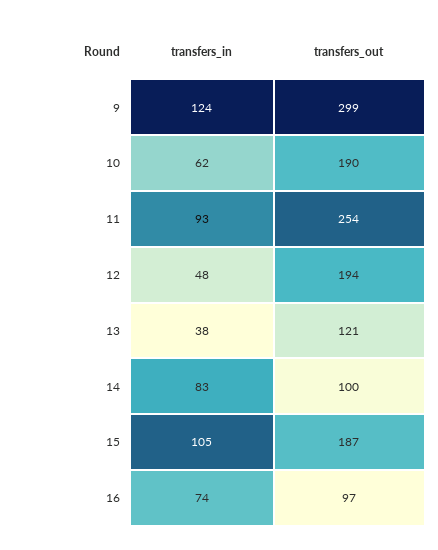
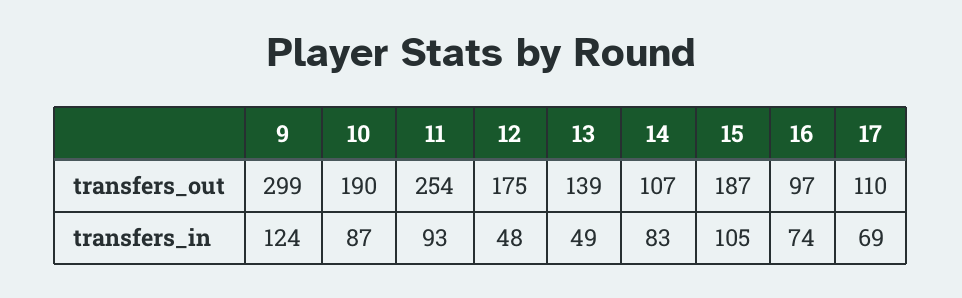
transfers_in, 10: 62 -> 87
transfers_out, 12: 194 -> 175
transfers_in, 13: 38 -> 49
transfers_out, 13: 121 -> 139
transfers_out, 14: 100 -> 107
transfers_out, 17: none -> 110
transfers_in, 17: none -> 69

